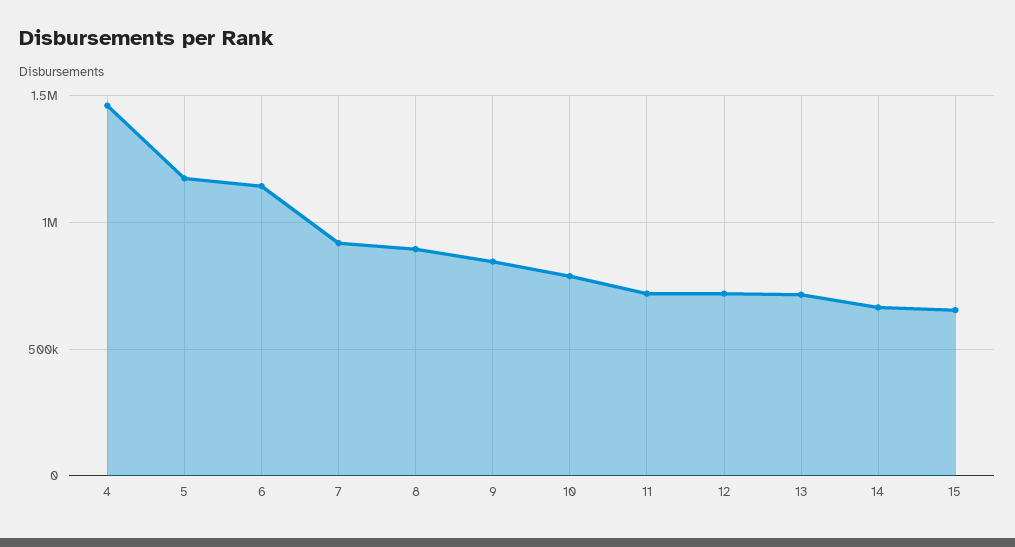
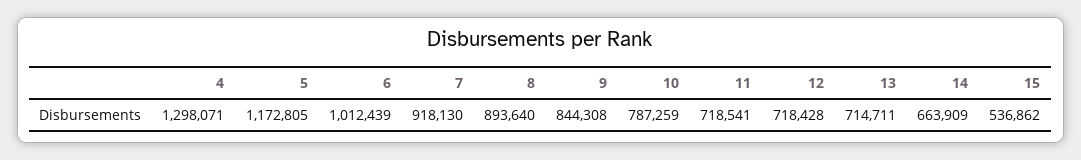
4: 1450000 -> 1298071
6: 1150000 -> 1012439
15: 650000 -> 536862

